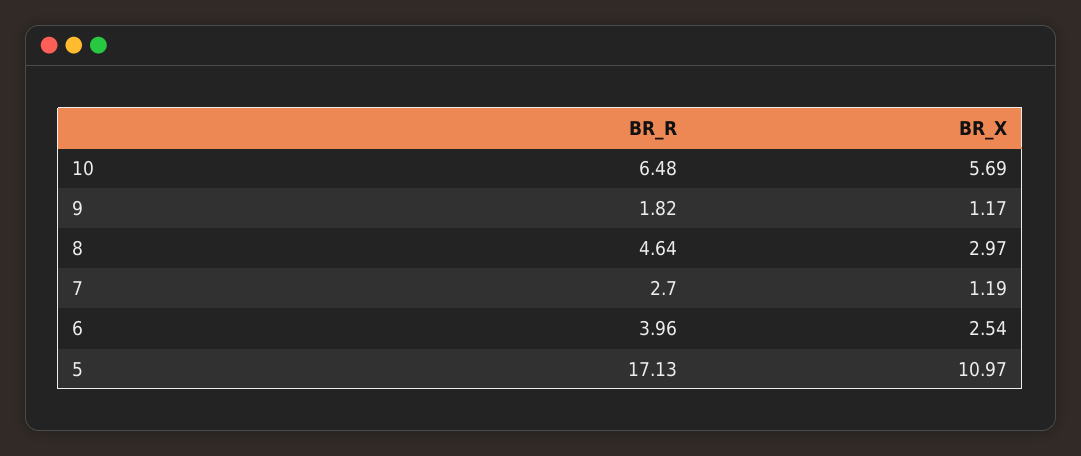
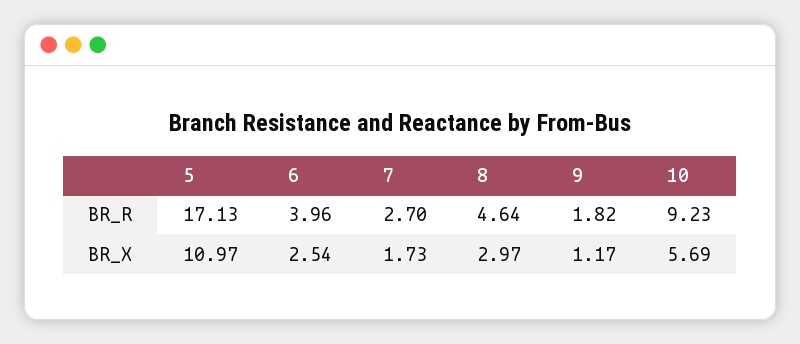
BR_R, 10: 6.48 -> 9.23
BR_X, 7: 1.19 -> 1.73

